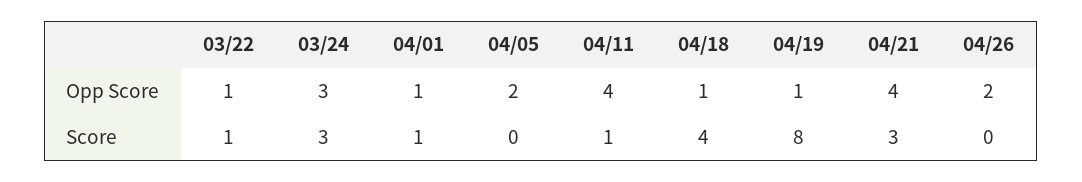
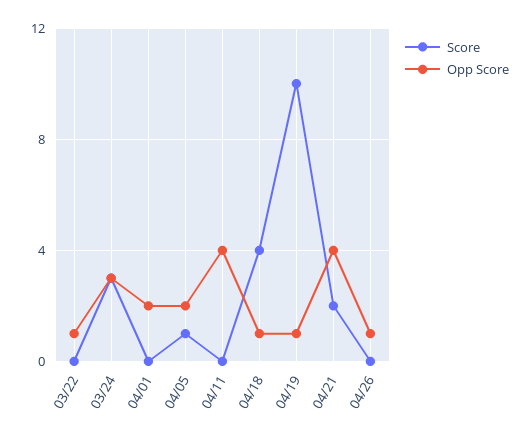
Opp Score, 04/01: 1 -> 2
Opp Score, 04/26: 2 -> 1
Score, 03/22: 1 -> 0
Score, 04/01: 1 -> 0
Score, 04/05: 0 -> 1
Score, 04/11: 1 -> 0
Score, 04/19: 8 -> 10
Score, 04/21: 3 -> 2

